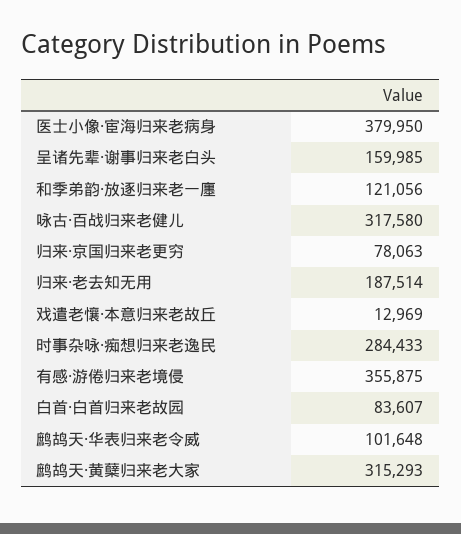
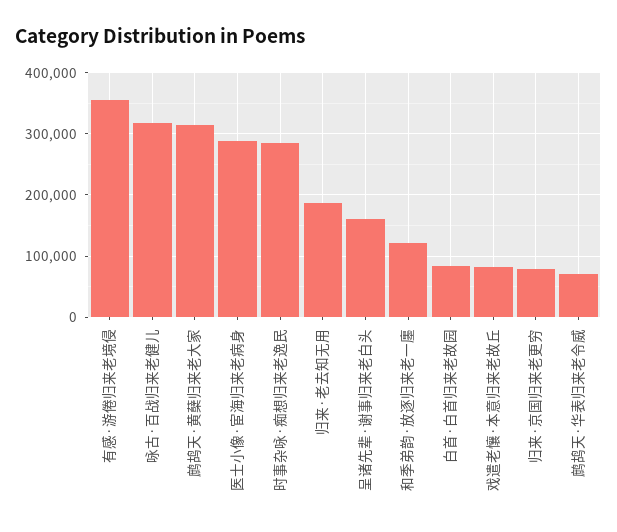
医士小像·宦海归来老病身: 379950 -> 290000
戏遣老懹·本意归来老故丘: 12969 -> 80000
鹧鸪天·华表归来老令威: 101648 -> 70000

